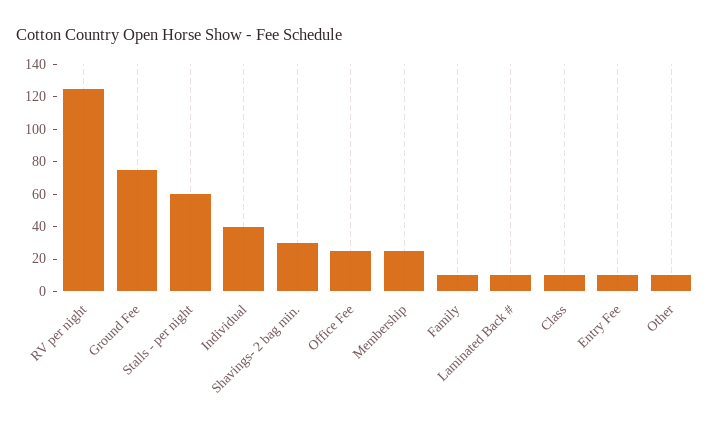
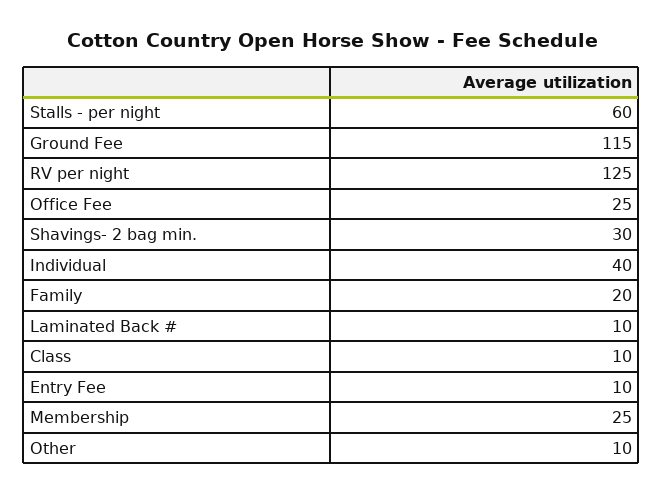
Ground Fee: 75 -> 115
Family: 10 -> 20

